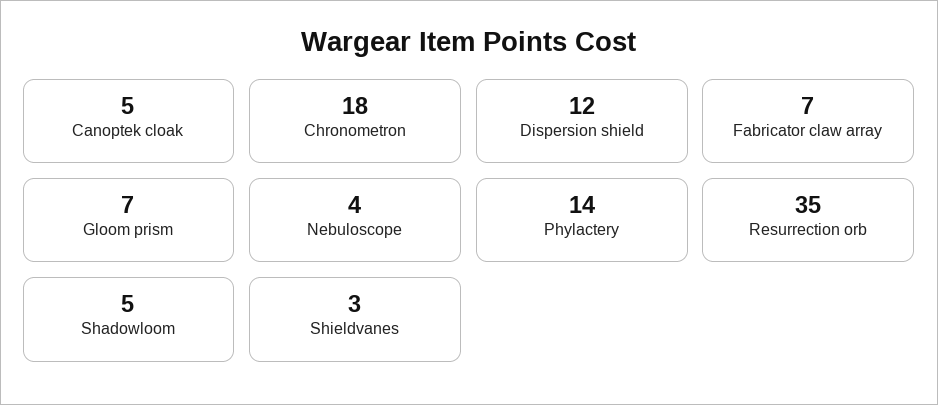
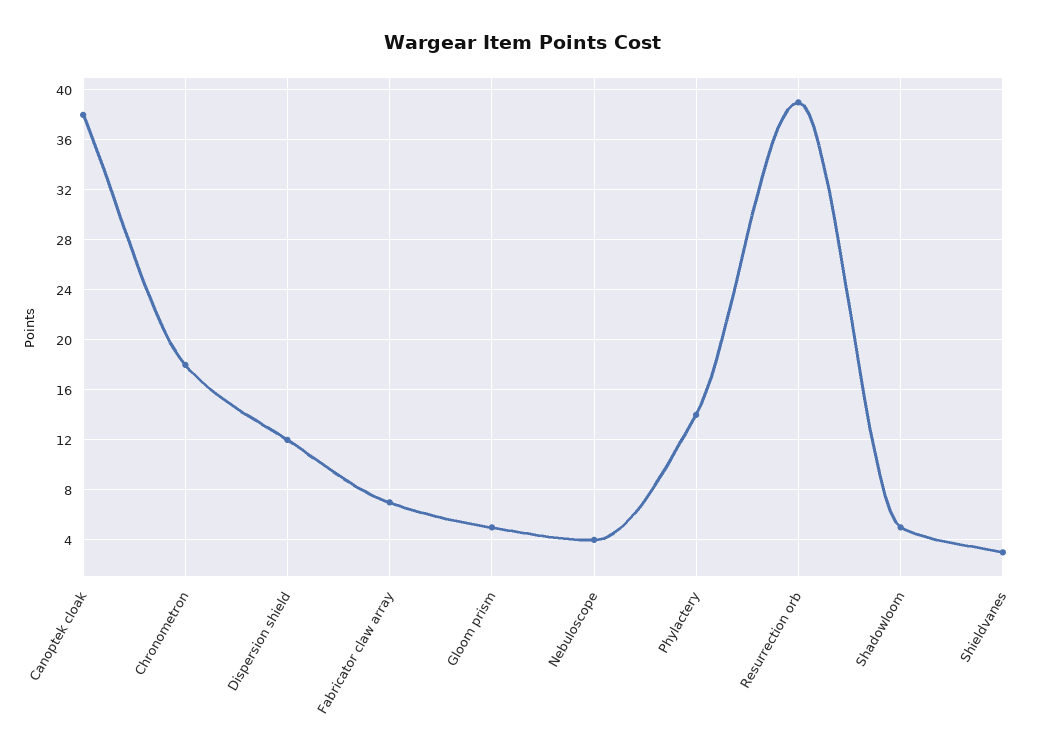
Canoptek cloak: 5 -> 38
Gloom prism: 7 -> 5
Resurrection orb: 35 -> 39

